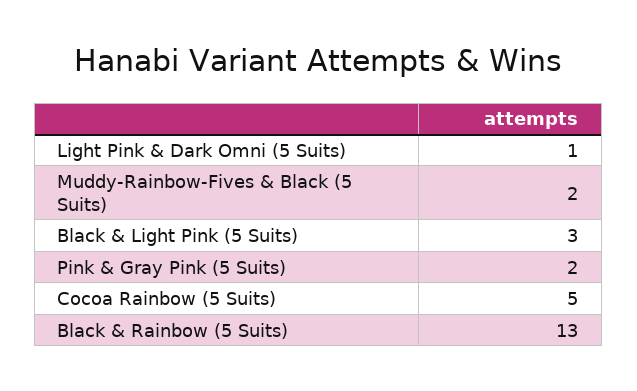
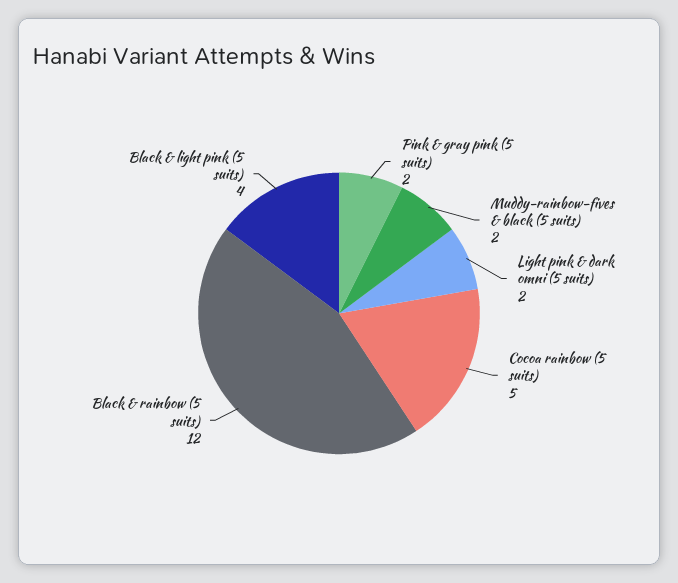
Light Pink & Dark Omni (5 Suits): 1 -> 2
Black & Light Pink (5 Suits): 3 -> 4
Black & Rainbow (5 Suits): 13 -> 12

